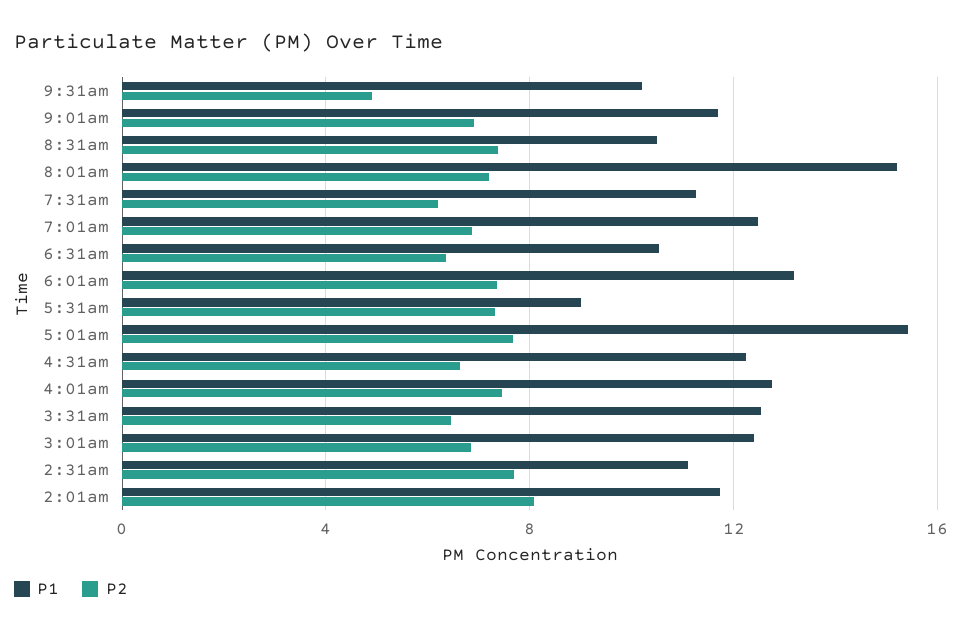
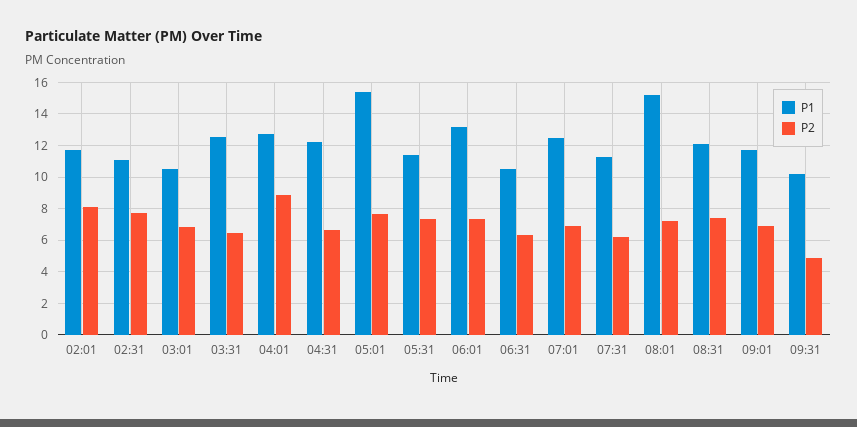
P1, 8:31am: 10.5 -> 12
P1, 5:31am: 9 -> 11.5
P2, 4:01am: 7.5 -> 9
P1, 3:01am: 12.5 -> 10.5

